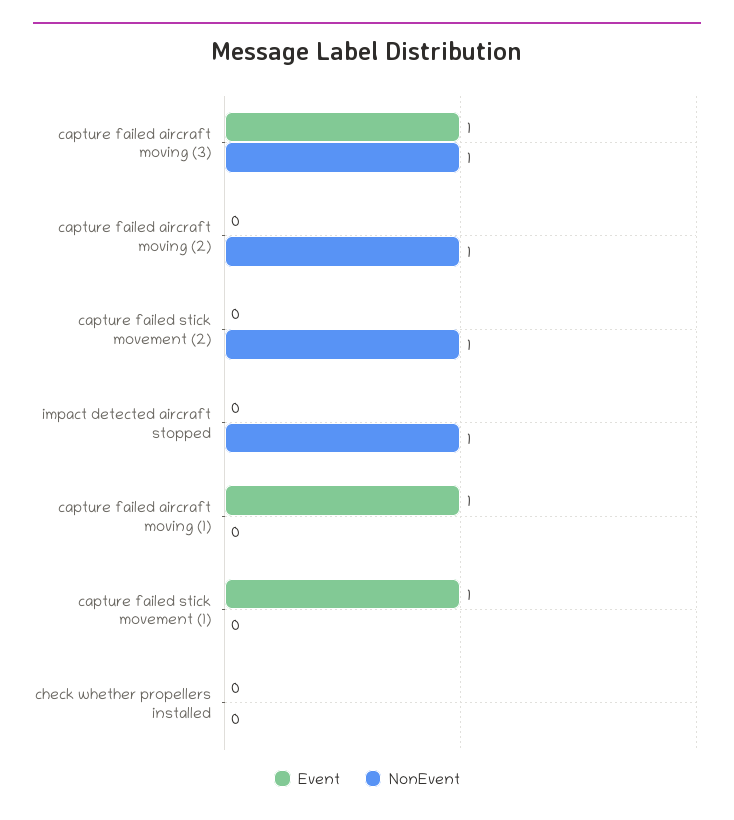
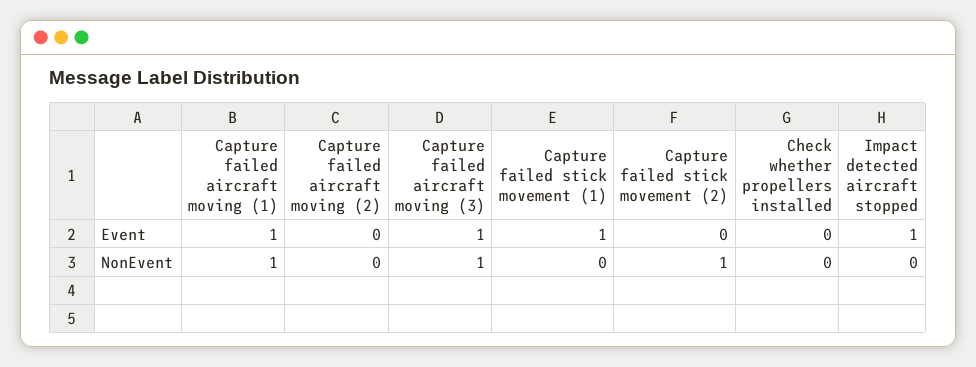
NonEvent, capture failed aircraft moving (2): 1 -> 0
Event, impact detected aircraft stopped: 0 -> 1
NonEvent, impact detected aircraft stopped: 1 -> 0
NonEvent, capture failed aircraft moving (1): 0 -> 1

